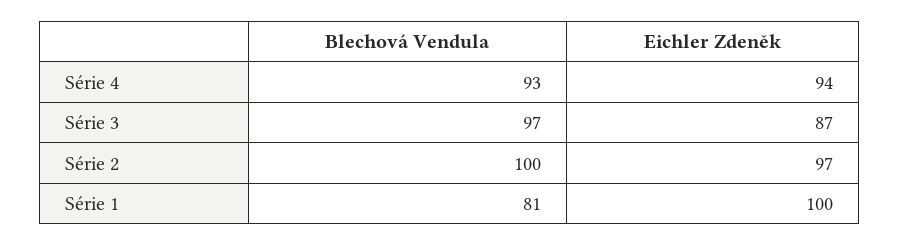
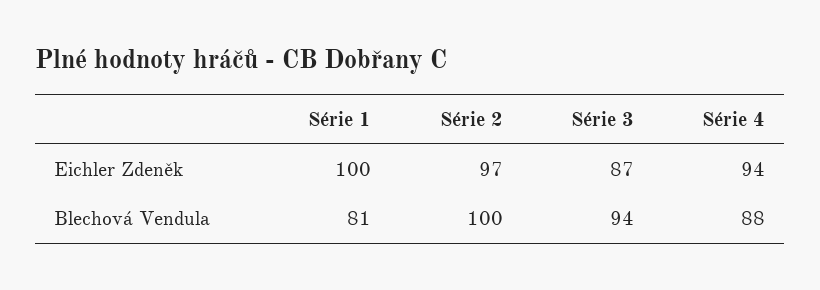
Blechová Vendula, Série 4: 93 -> 88
Blechová Vendula, Série 3: 97 -> 94

